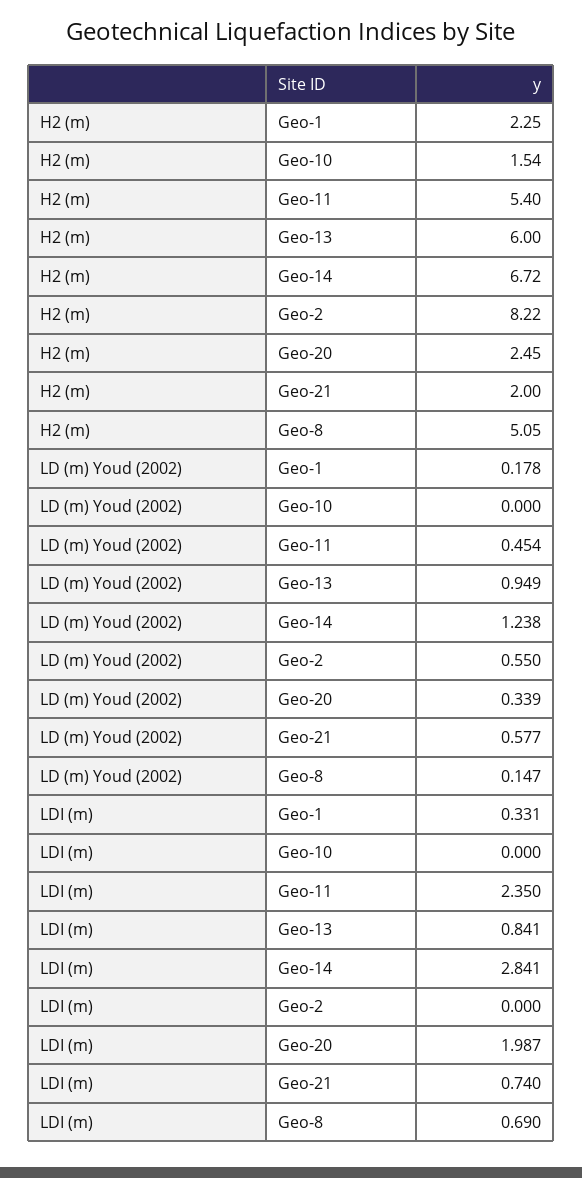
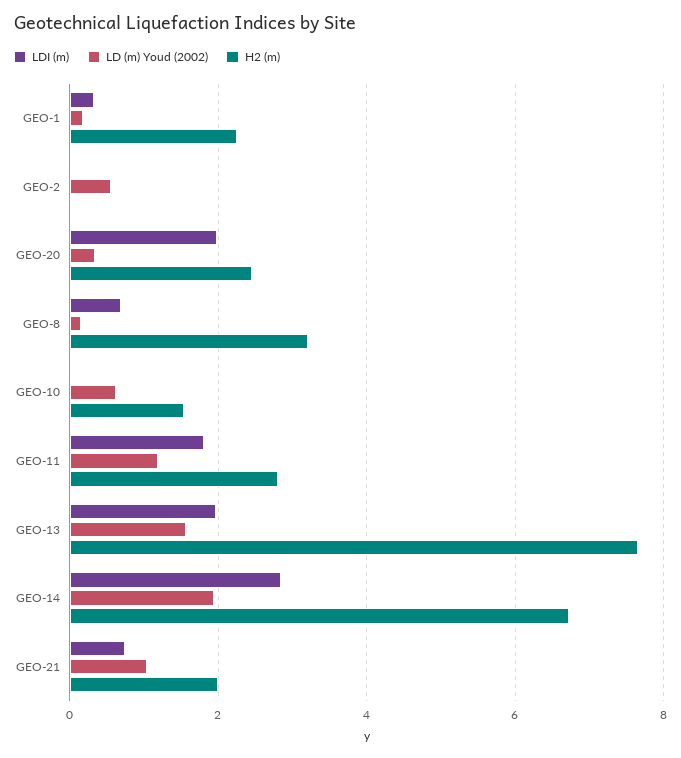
H2 (m), Geo-11: 5.4 -> 2.8
H2 (m), Geo-13: 6 -> 7.6
H2 (m), Geo-2: 8.22 -> 0
H2 (m), Geo-8: 5.05 -> 3.2
LD (m) Youd (2002), Geo-10: 0 -> 0.6
LD (m) Youd (2002), Geo-11: 0.454 -> 1.2
LD (m) Youd (2002), Geo-13: 0.949 -> 1.6
LD (m) Youd (2002), Geo-14: 1.238 -> 2
LD (m) Youd (2002), Geo-21: 0.577 -> 1
LDI (m), Geo-11: 2.35 -> 1.8
LDI (m), Geo-13: 0.841 -> 2

